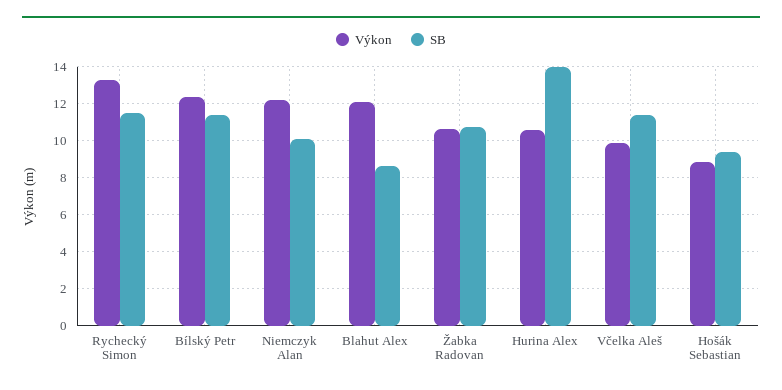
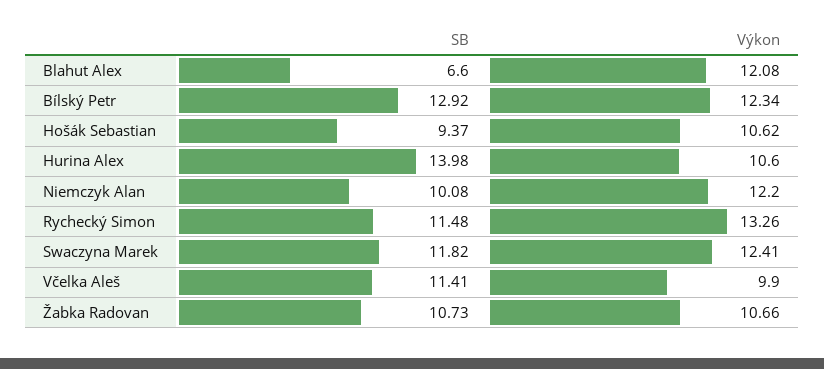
SB, Bílský Petr: 11.5 -> 12.92
SB, Blahut Alex: 8.5 -> 6.6
Výkon, Hošák Sebastian: 9 -> 10.62
SB, Swaczyna Marek: none -> 11.82
Výkon, Swaczyna Marek: none -> 12.41

